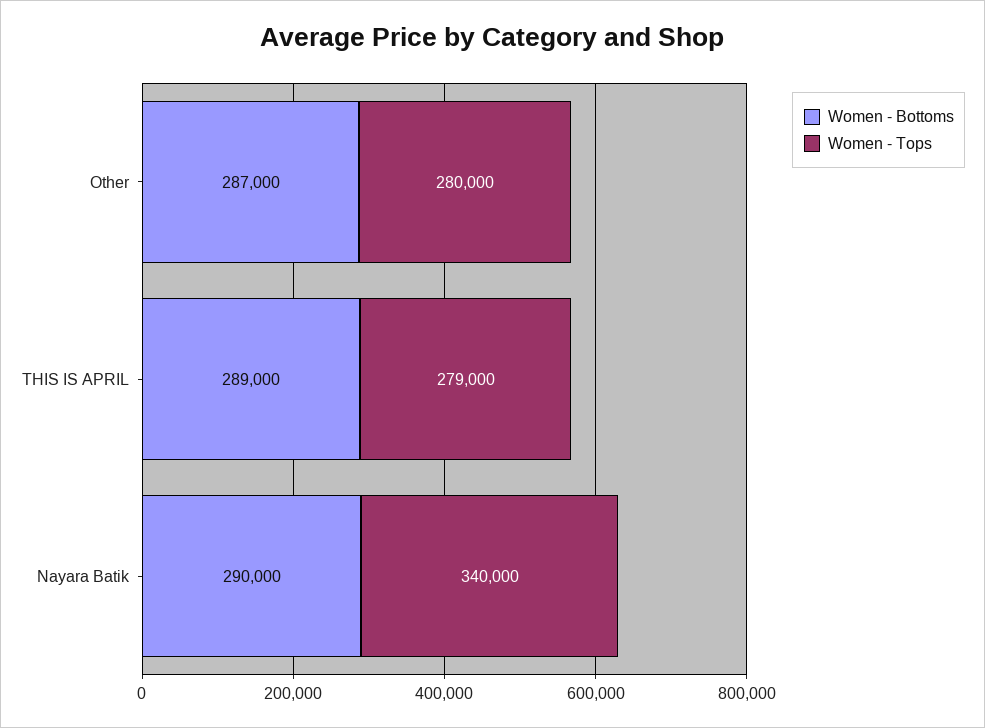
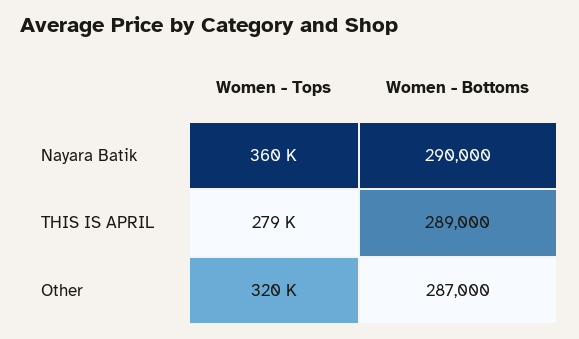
Women - Tops, Other: 280000 -> 320000
Women - Tops, Nayara Batik: 340000 -> 360000

